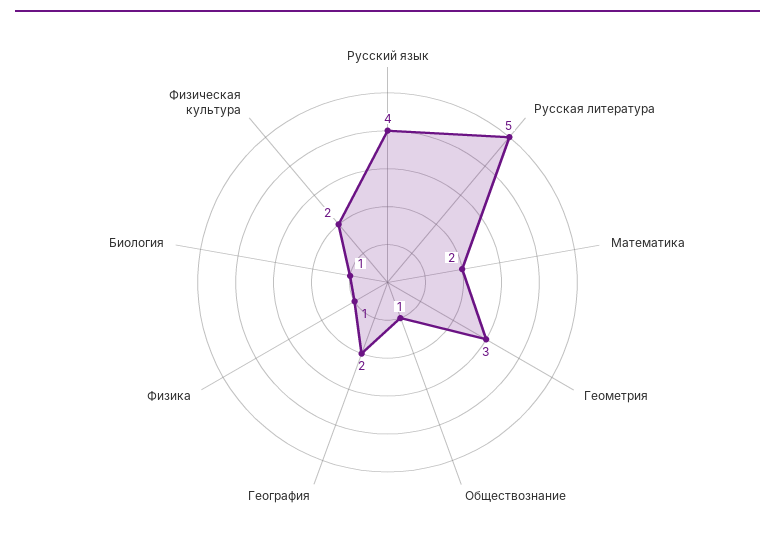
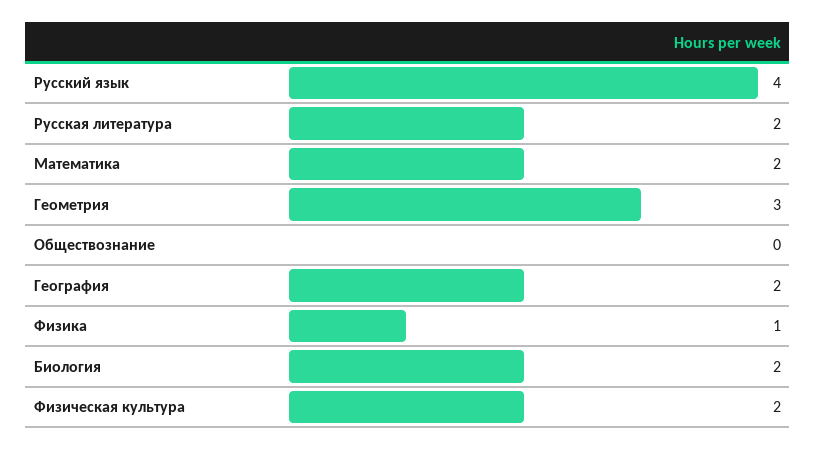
Русская литература: 5 -> 2
Обществознание: 1 -> 0
Биология: 1 -> 2

